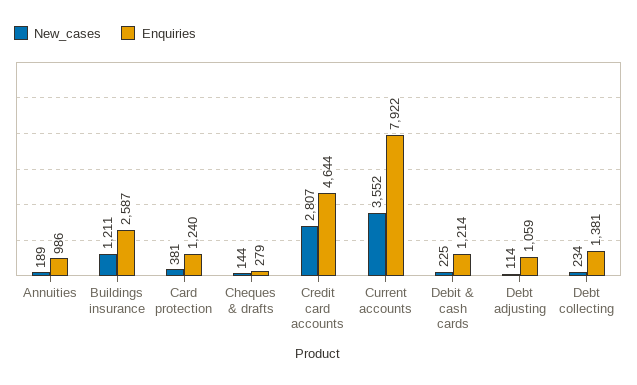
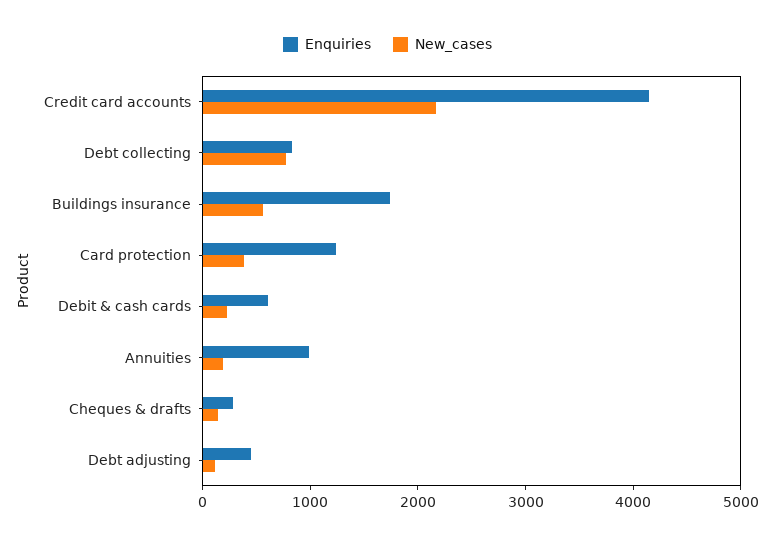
New_cases, Buildings insurance: 1211 -> 600
Enquiries, Buildings insurance: 2587 -> 1800
New_cases, Credit card accounts: 2807 -> 2200
Enquiries, Credit card accounts: 4644 -> 4200
New_cases, Current accounts: 3552 -> none
Enquiries, Current accounts: 7922 -> none
Enquiries, Debit & cash cards: 1214 -> 600
Enquiries, Debt adjusting: 1059 -> 400
New_cases, Debt collecting: 234 -> 800
Enquiries, Debt collecting: 1381 -> 800

